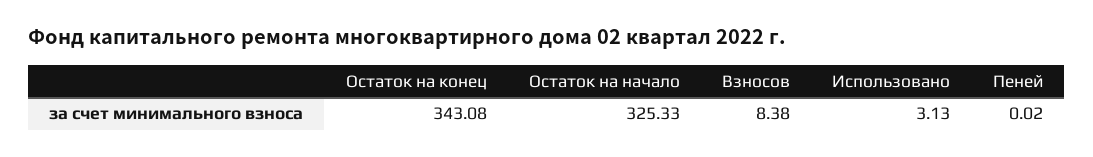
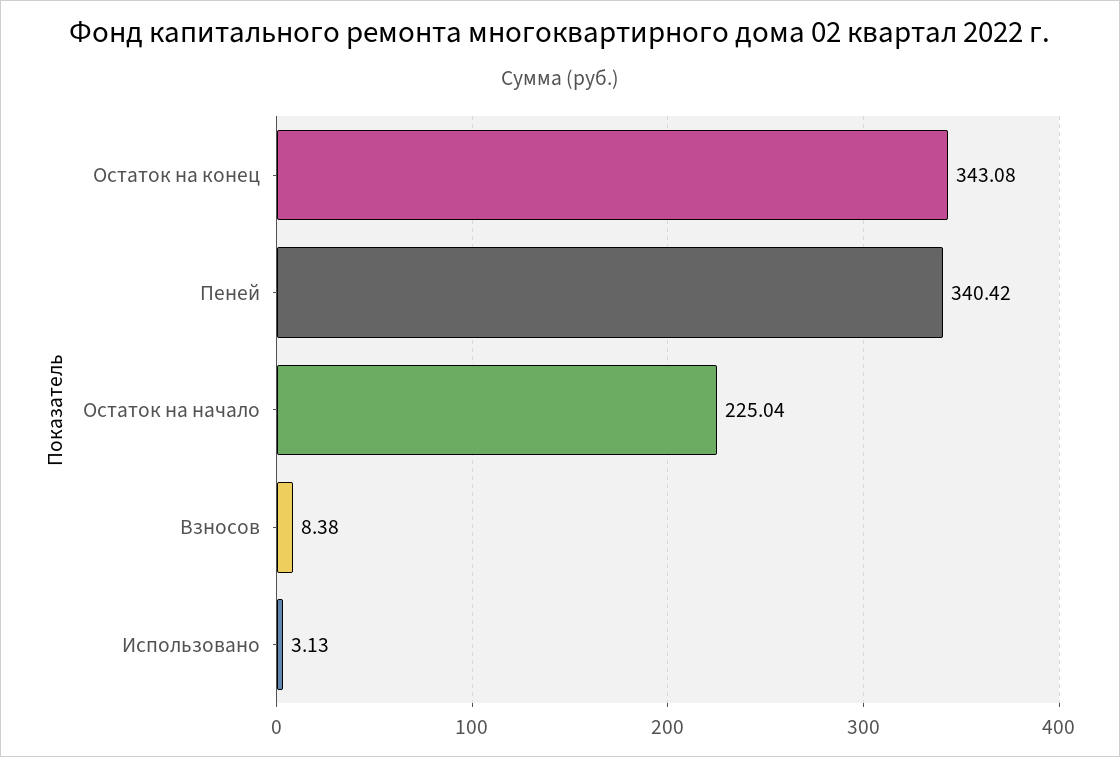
Остаток на начало: 325.33 -> 225.04
Пеней: 0.02 -> 340.42

